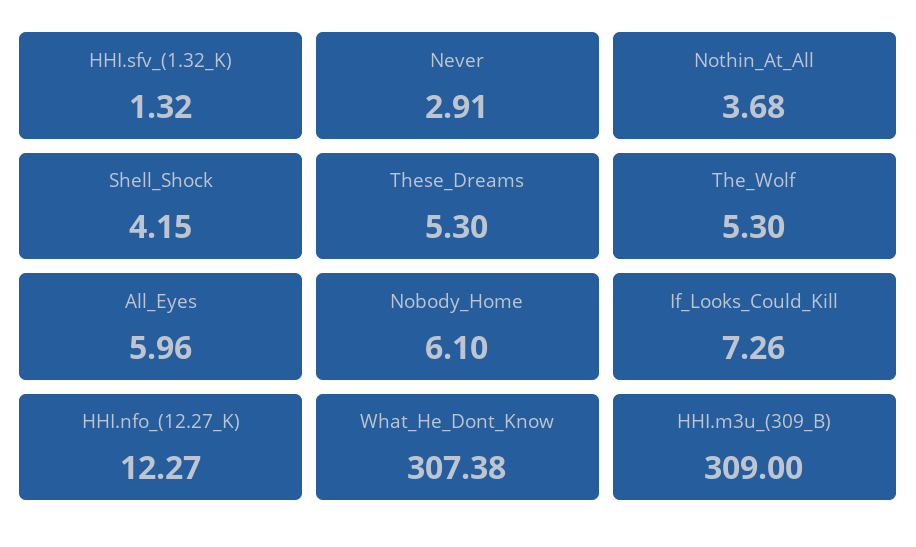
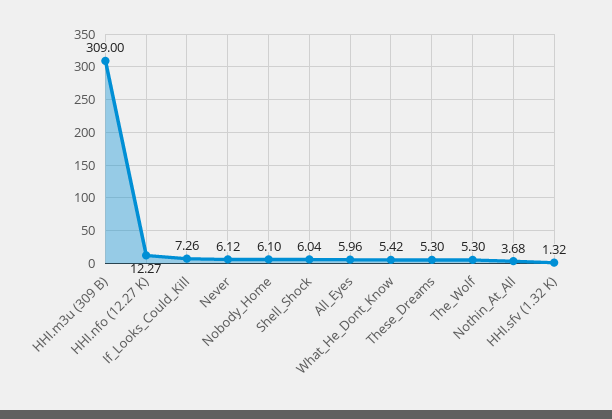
Never: 2.91 -> 6.12
Shell_Shock: 4.15 -> 6.04
What_He_Dont_Know: 307.38 -> 5.42

